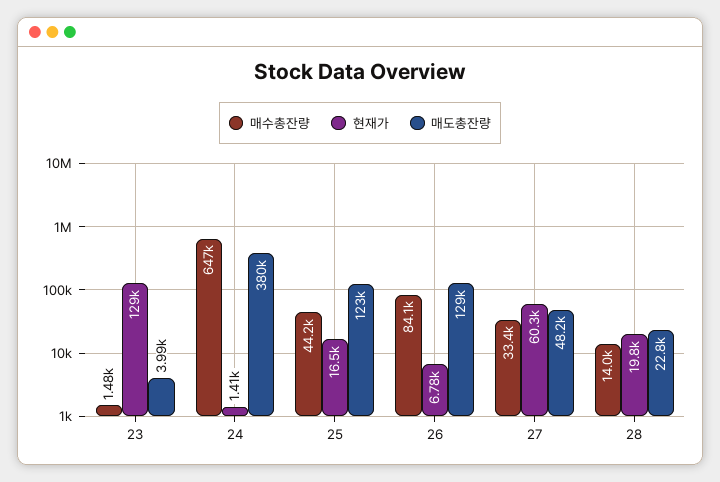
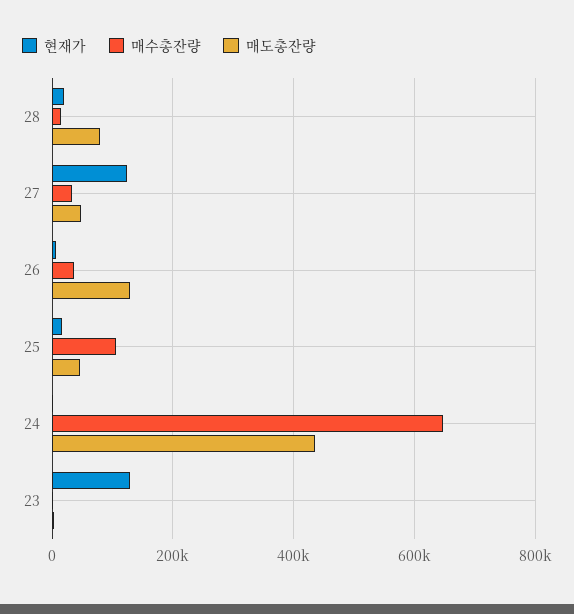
매도총잔량, 24: 380000 -> 440000
매수총잔량, 25: 44200 -> 100000
매도총잔량, 25: 123000 -> 40000
매수총잔량, 26: 84100 -> 40000
현재가, 27: 60300 -> 120000
매도총잔량, 28: 22800 -> 80000

